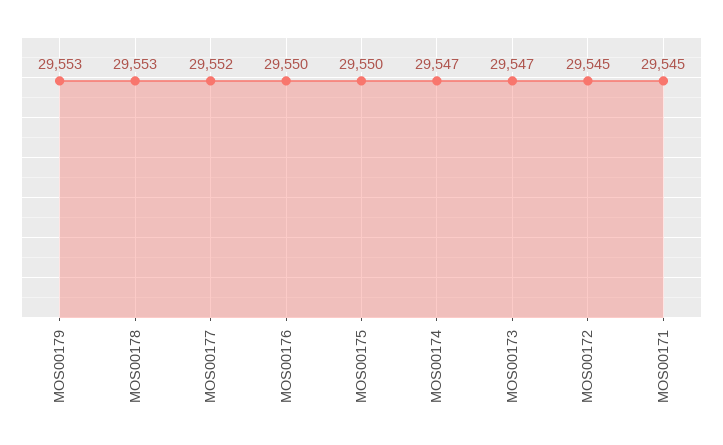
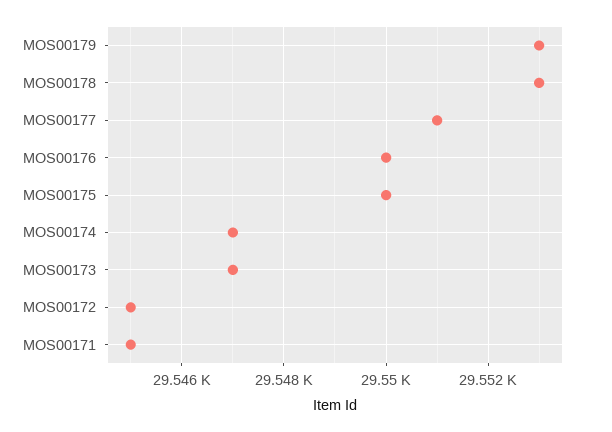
MOS00177: 29552 -> 29551

